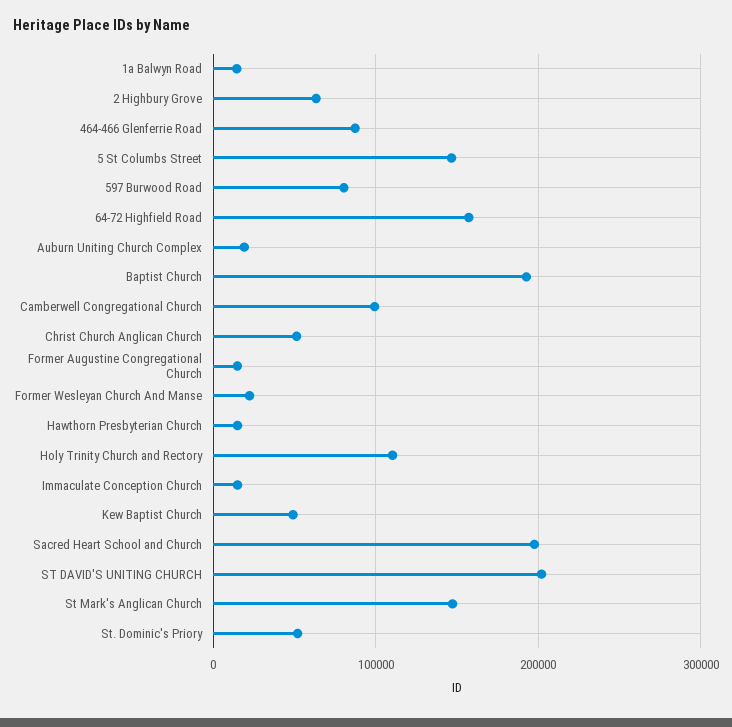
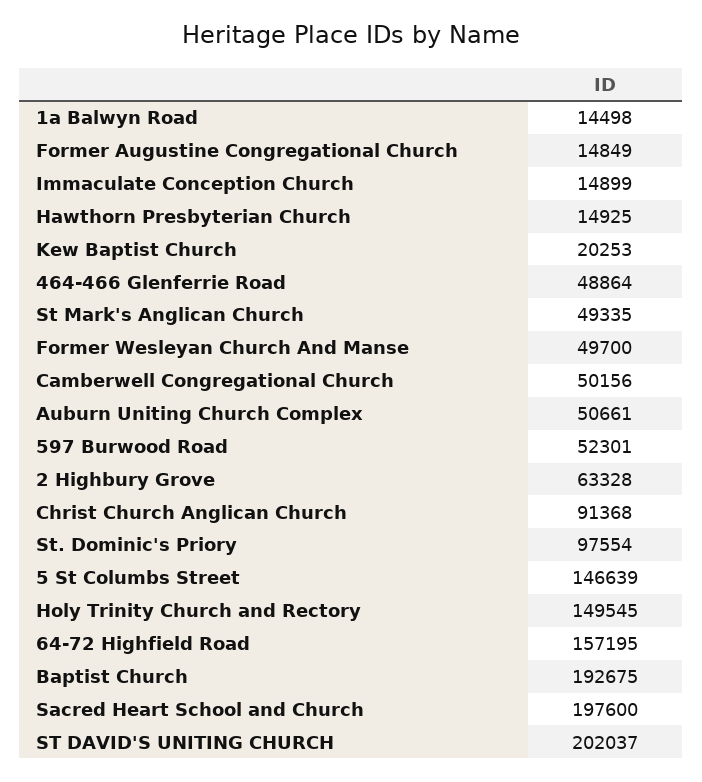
464-466 Glenferrie Road: 90000 -> 48864
597 Burwood Road: 80000 -> 52301
Auburn Uniting Church Complex: 20000 -> 50661
Camberwell Congregational Church: 100000 -> 50156
Christ Church Anglican Church: 50000 -> 91368
Former Wesleyan Church And Manse: 20000 -> 49700
Holy Trinity Church and Rectory: 110000 -> 149545
Kew Baptist Church: 50000 -> 20253
St Mark's Anglican Church: 150000 -> 49335
St. Dominic's Priory: 50000 -> 97554

